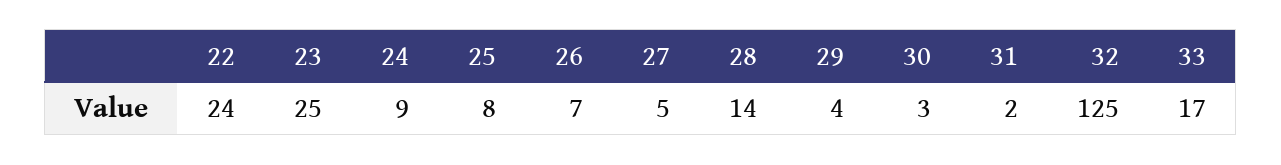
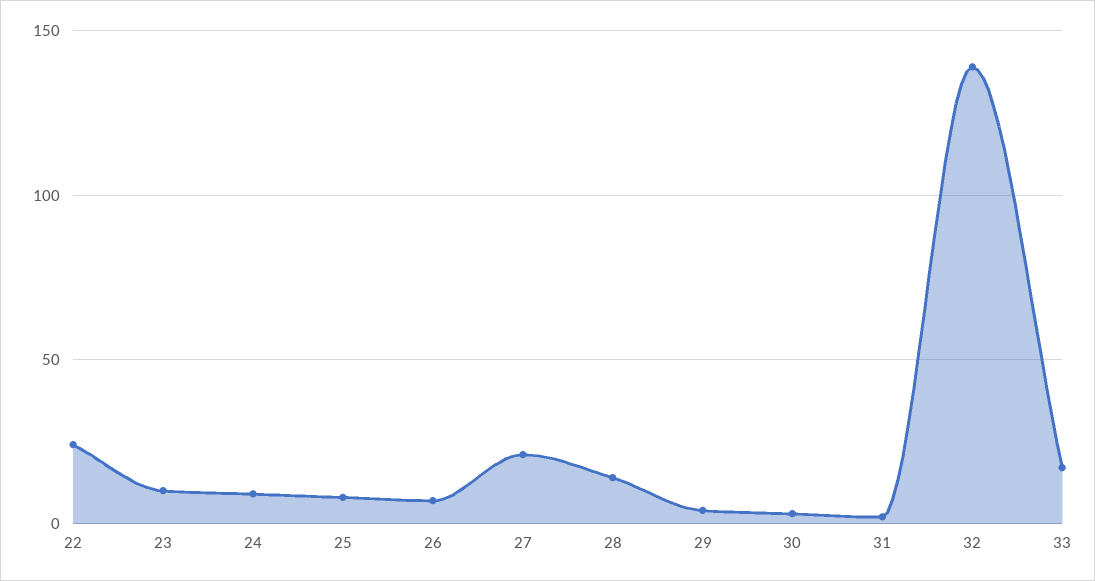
23: 25 -> 10
27: 5 -> 20
32: 125 -> 140

